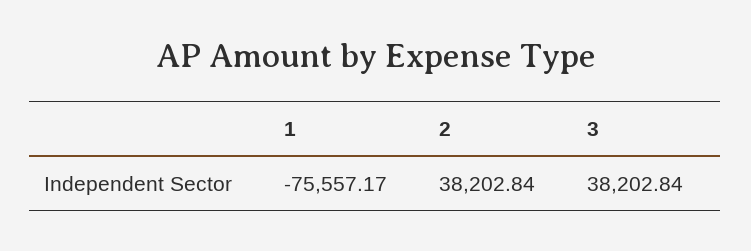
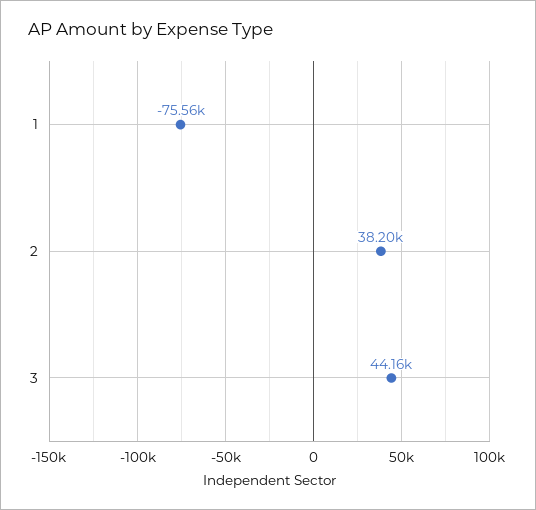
3: 38202.84 -> 44160

